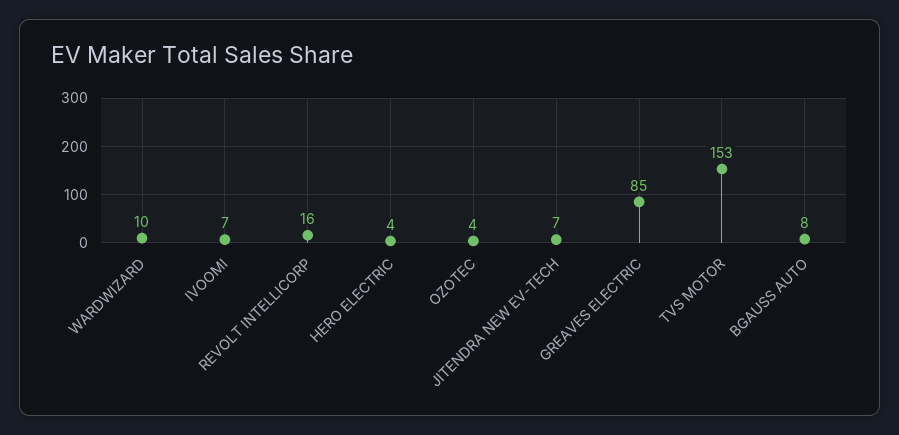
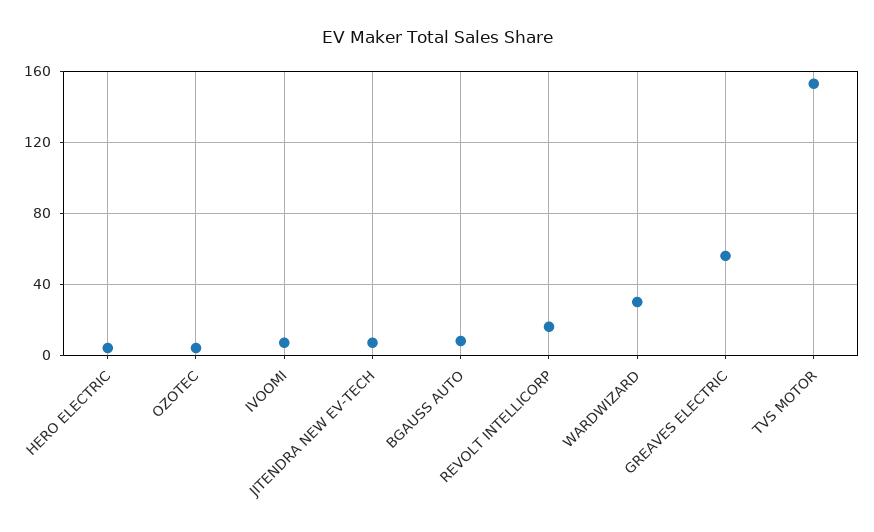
WARDWIZARD: 10 -> 30
GREAVES ELECTRIC: 85 -> 55

